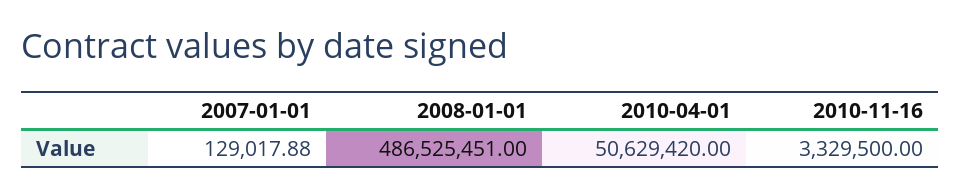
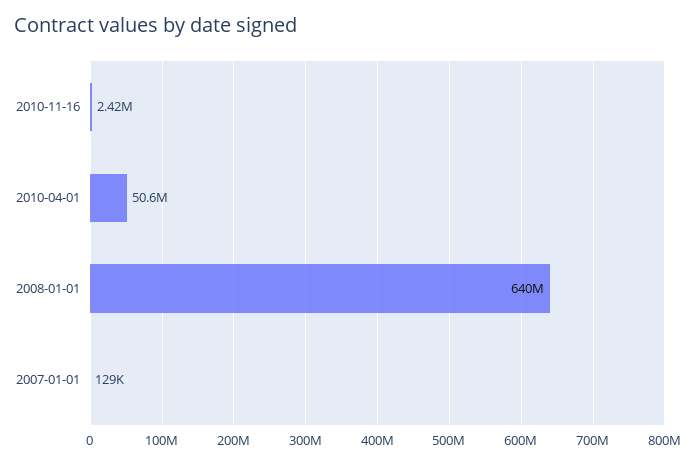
2008-01-01: 486525451 -> 640000000
2010-11-16: 3329500 -> 2420000

